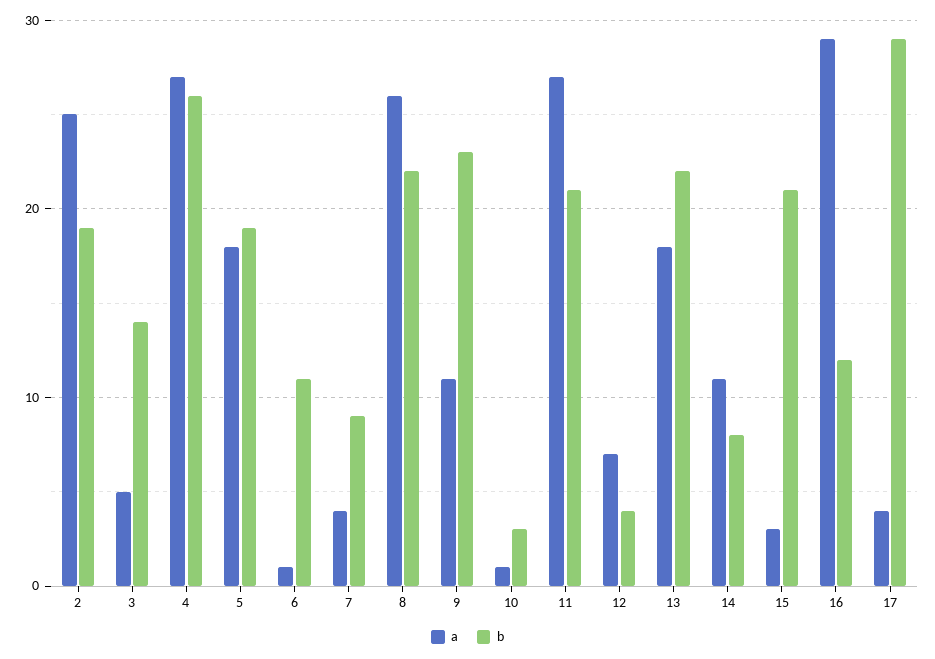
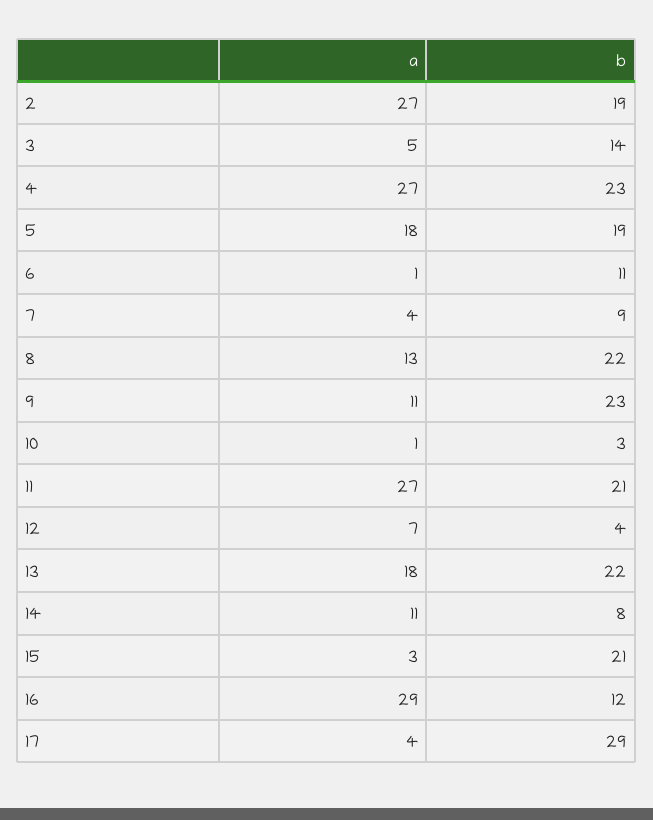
a, 2: 25 -> 27
b, 4: 26 -> 23
a, 8: 26 -> 13

